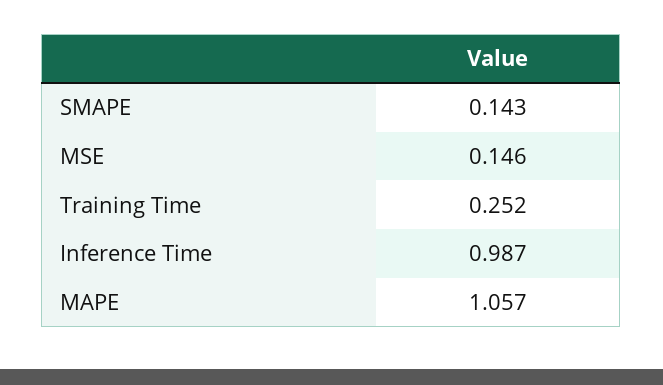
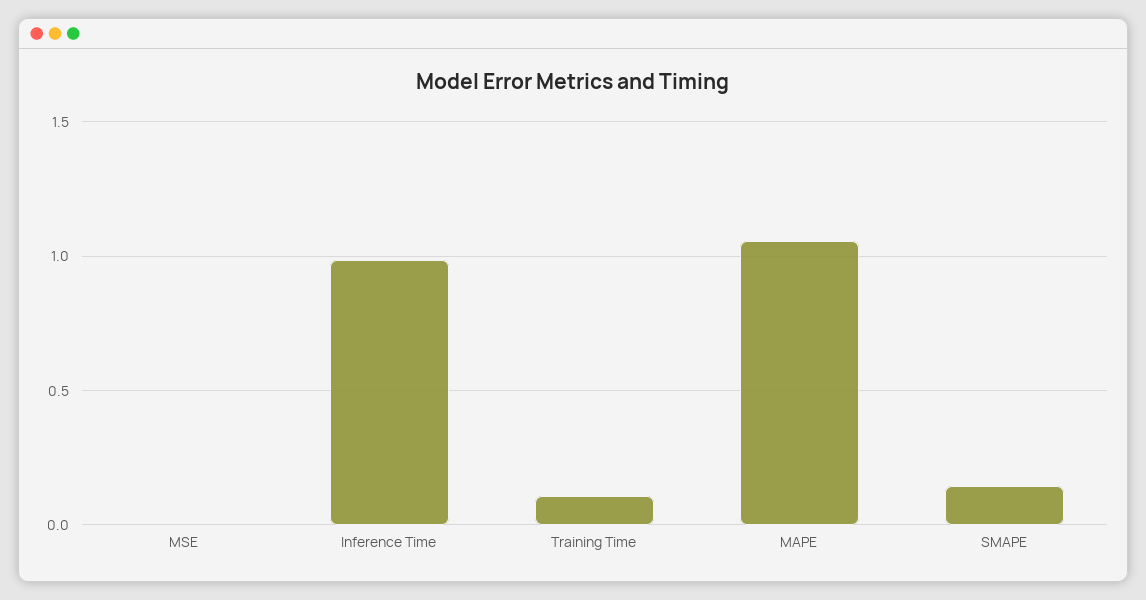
MSE: 0.146 -> 0
Training Time: 0.252 -> 0.1

